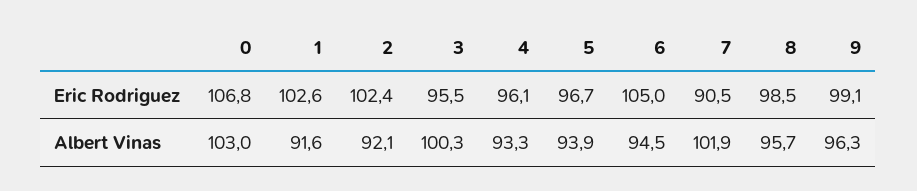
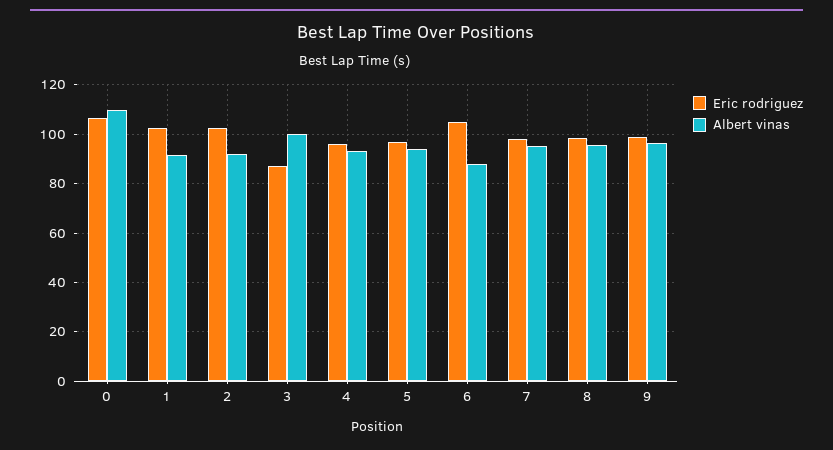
Eric Rodriguez, 3: 95.5 -> 87.5
Eric Rodriguez, 7: 90.5 -> 97.5
Albert Vinas, 0: 103 -> 110
Albert Vinas, 6: 94.5 -> 87.5
Albert Vinas, 7: 101.9 -> 95

